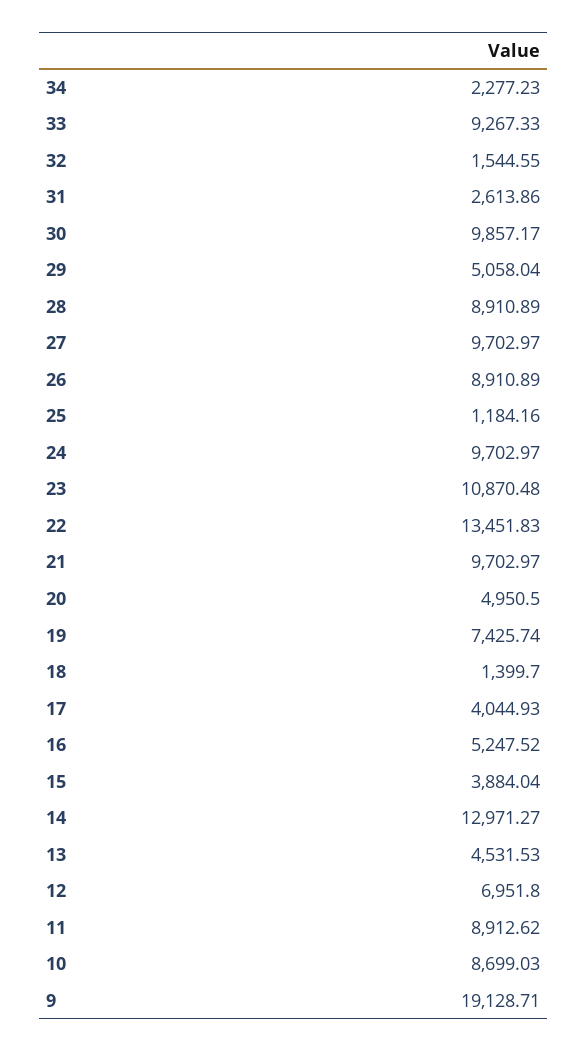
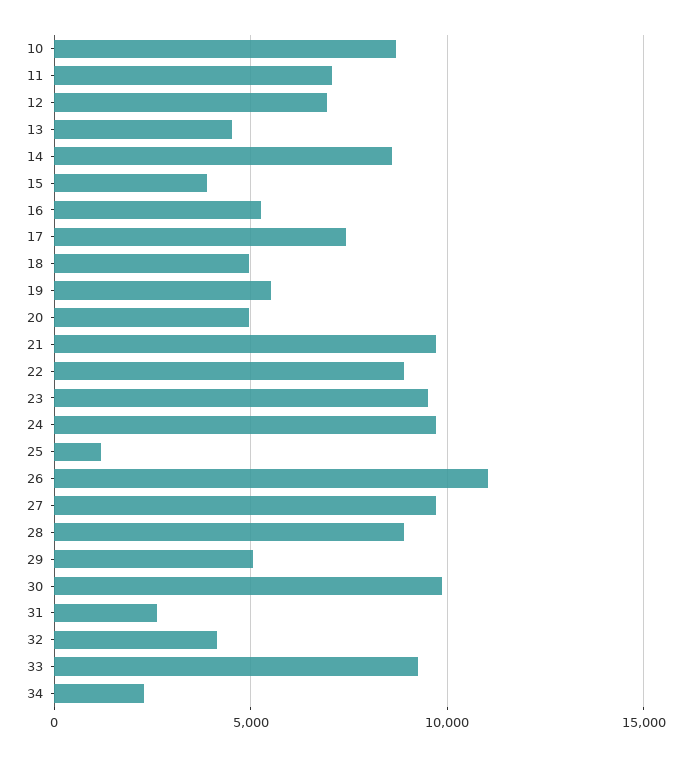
32: 1544.55 -> 4000
26: 8910.89 -> 11000
23: 10870.48 -> 9500
22: 13451.83 -> 9000
19: 7425.74 -> 5500
18: 1399.7 -> 5000
17: 4044.93 -> 7500
14: 12971.27 -> 8500
11: 8912.62 -> 7000
9: 19128.71 -> none

